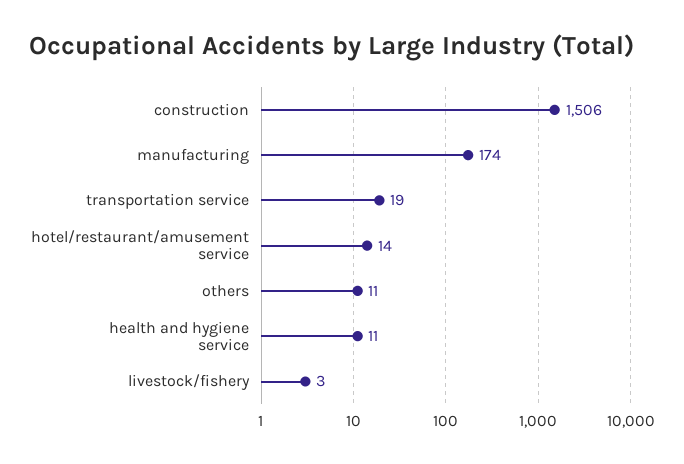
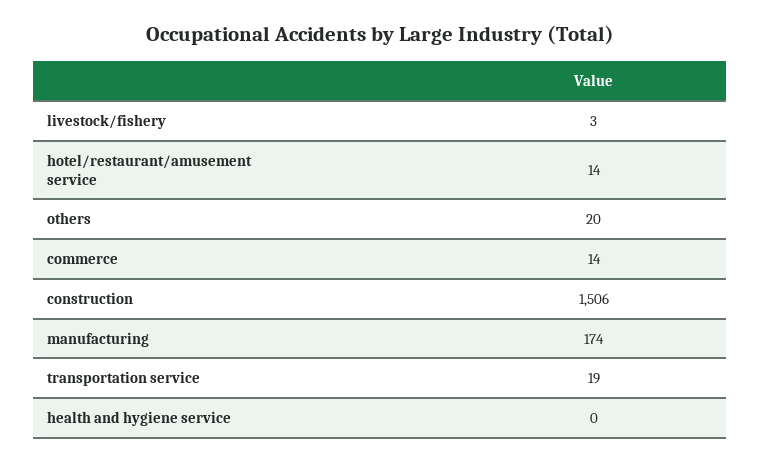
others: 11 -> 20
health and hygiene service: 11 -> 0
commerce: none -> 14

